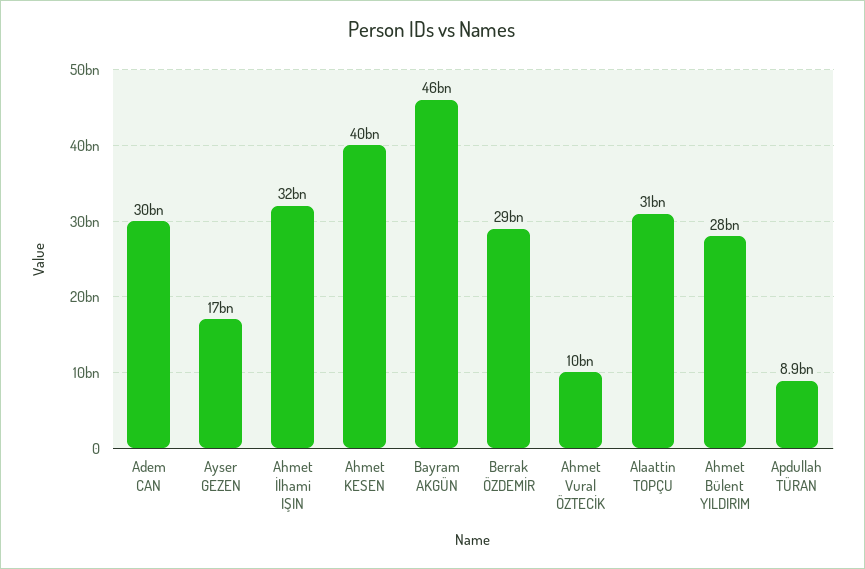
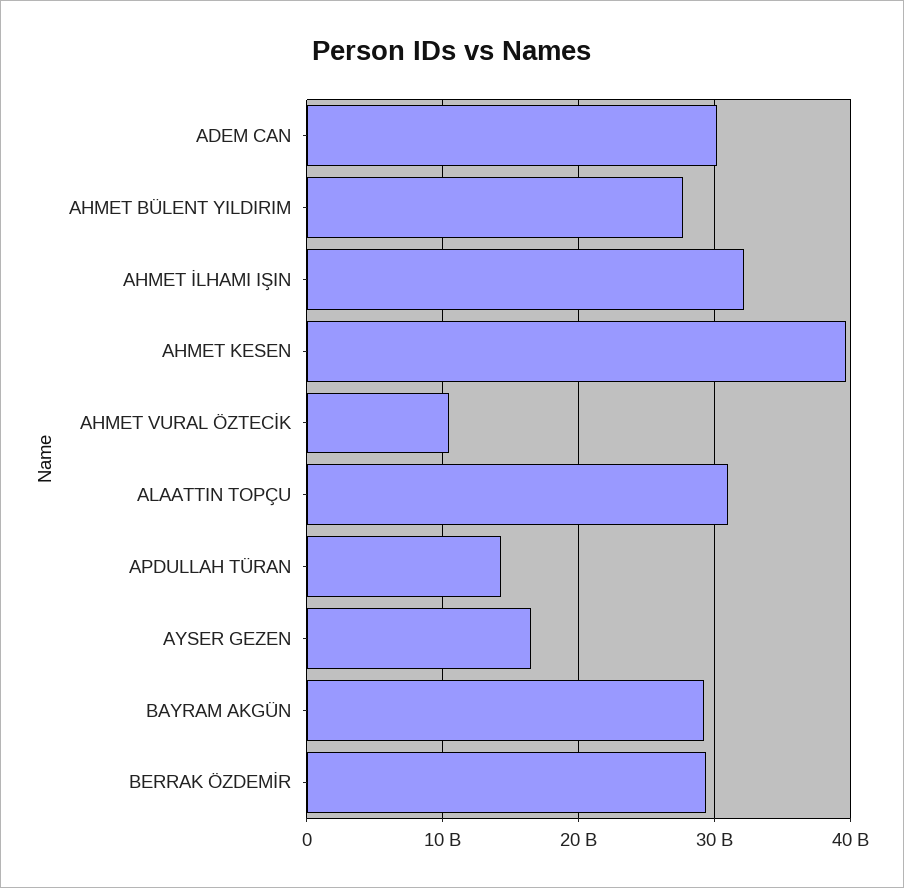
Bayram AKGÜN: 46000000000 -> 29000000000
Apdullah TÜRAN: 8900000000 -> 14000000000

